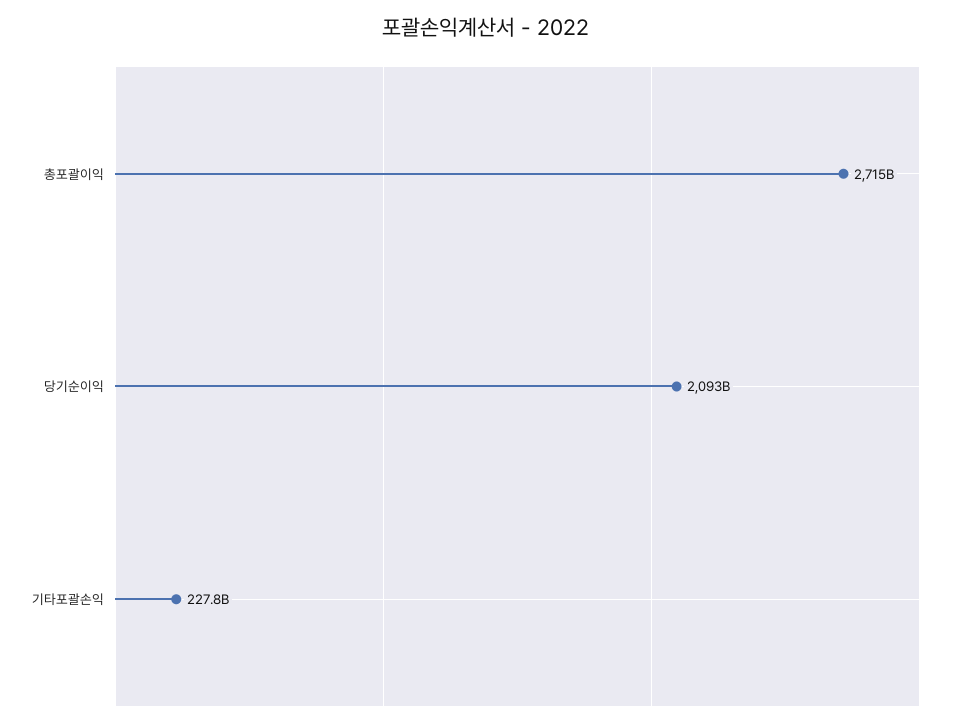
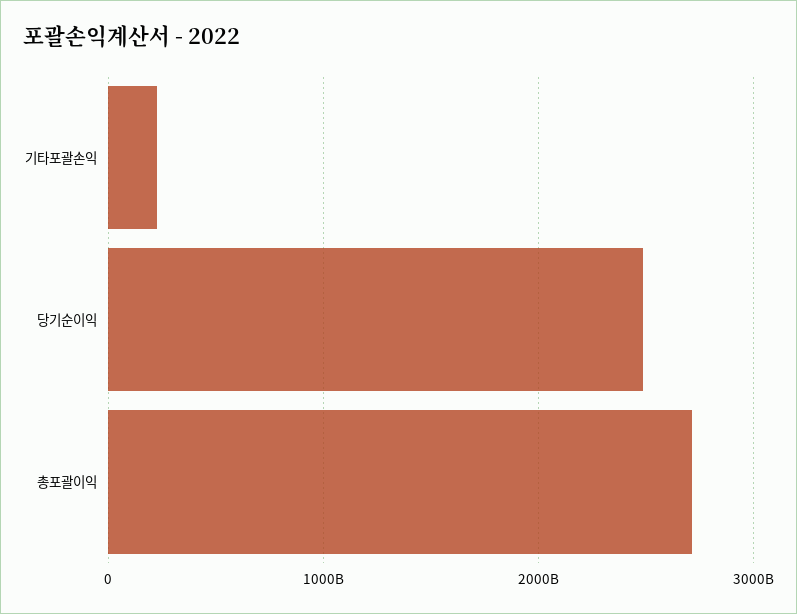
당기순이익: 2093000000000 -> 2500000000000

